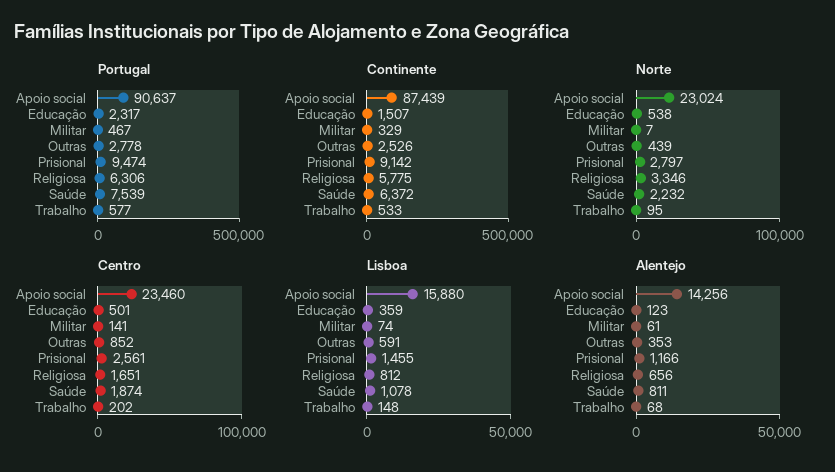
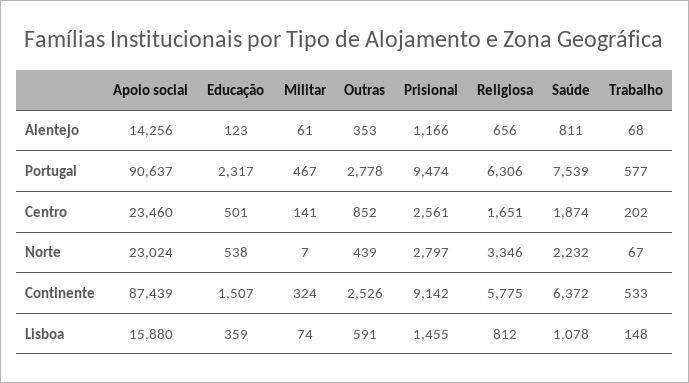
Continente, Militar: 329 -> 324
Norte, Trabalho: 95 -> 67

